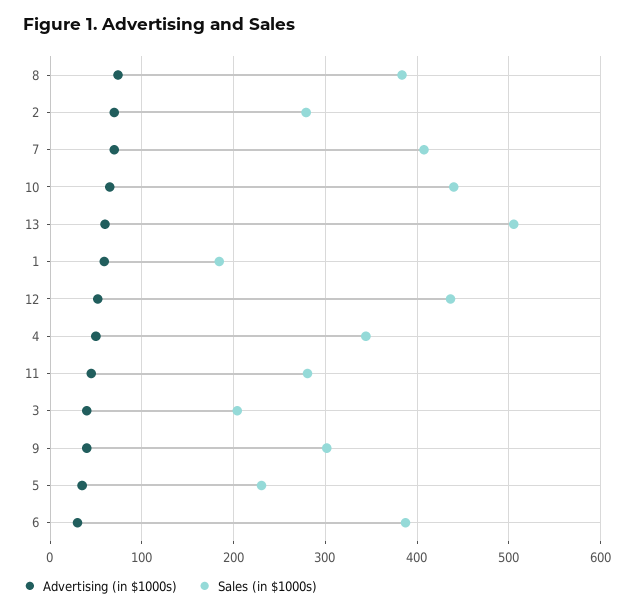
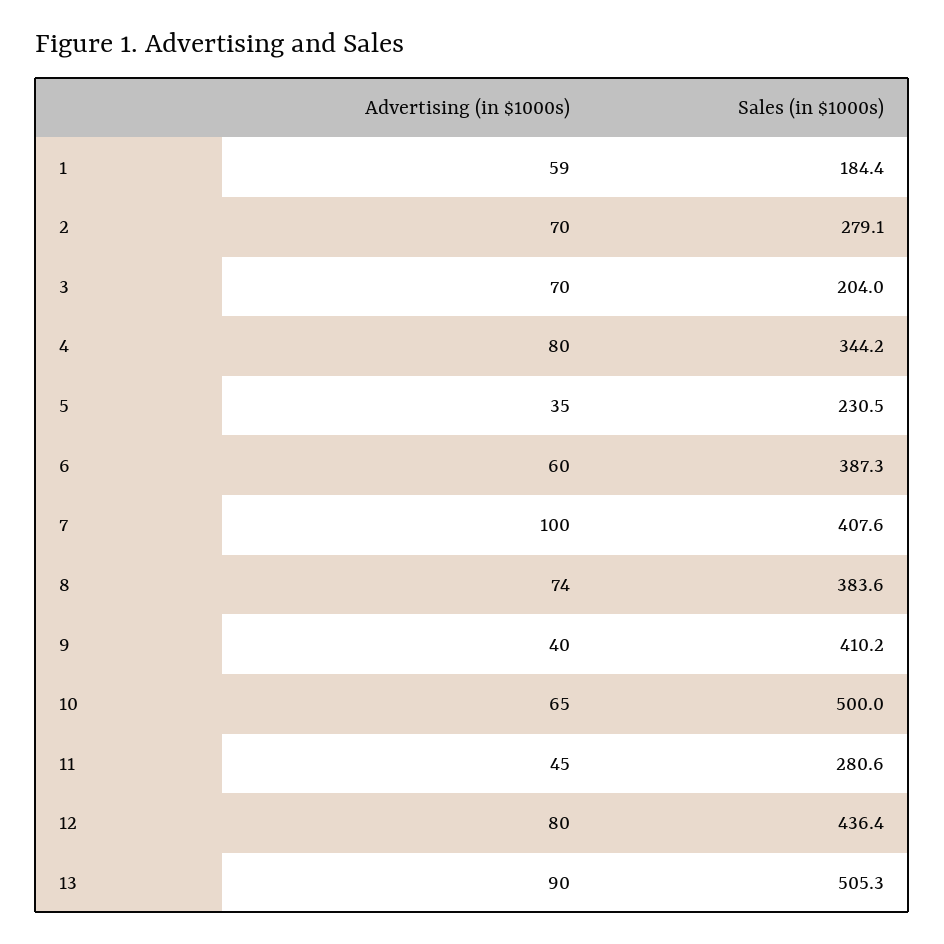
Advertising (in $1000s), 7: 70 -> 100
Sales (in $1000s), 10: 440 -> 500
Advertising (in $1000s), 13: 60 -> 90
Advertising (in $1000s), 12: 50 -> 80
Advertising (in $1000s), 4: 50 -> 80
Advertising (in $1000s), 3: 40 -> 70
Sales (in $1000s), 9: 300 -> 410.2
Advertising (in $1000s), 6: 30 -> 60

